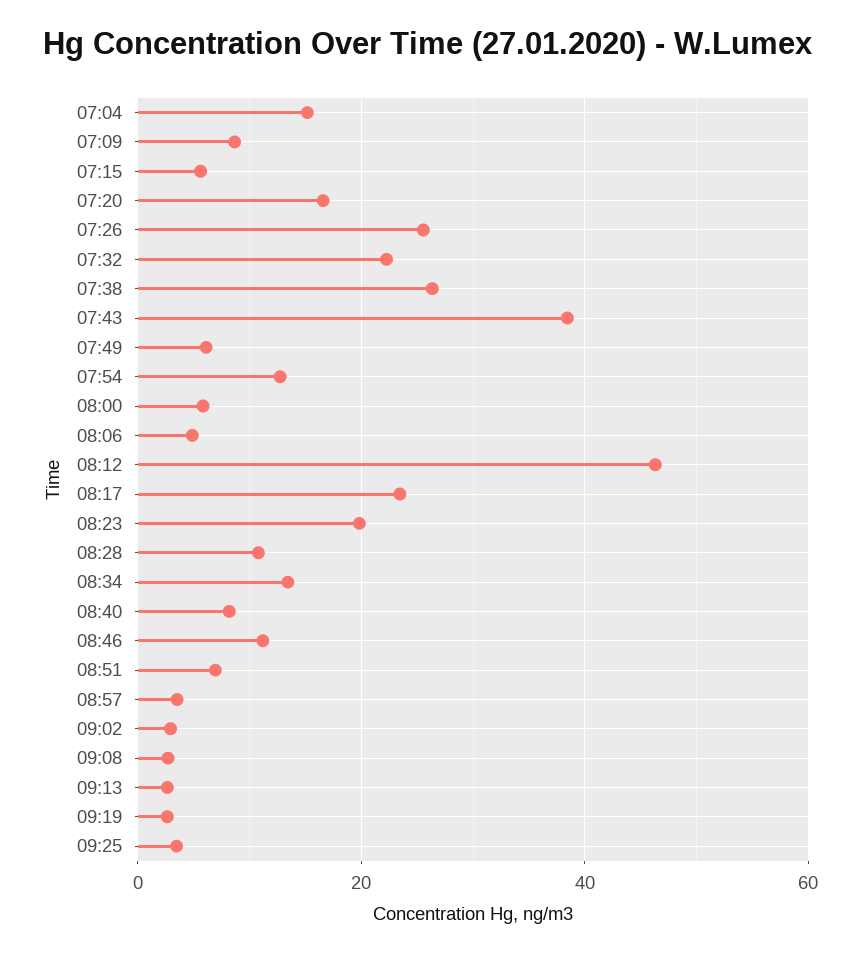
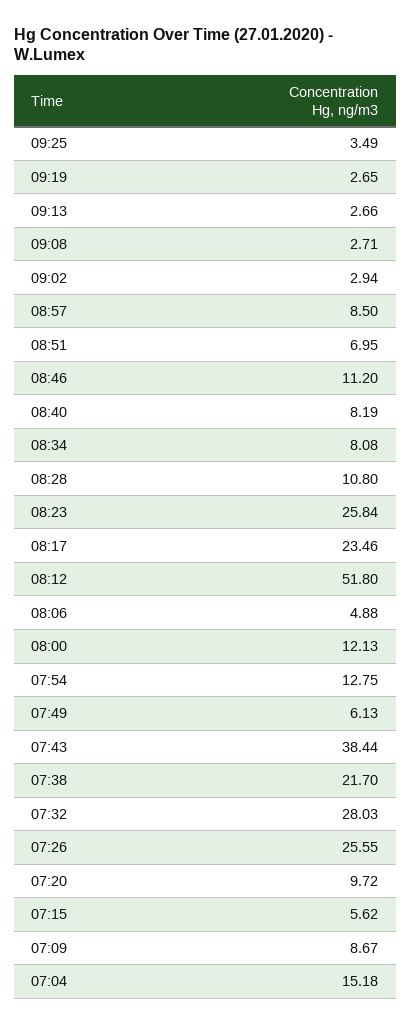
07:20: 16 -> 9.72
07:32: 22 -> 28.03
07:38: 26 -> 21.7
08:00: 6 -> 12.13
08:12: 46 -> 51.8
08:23: 20 -> 25.84
08:34: 14 -> 8.08
08:57: 4 -> 8.5

